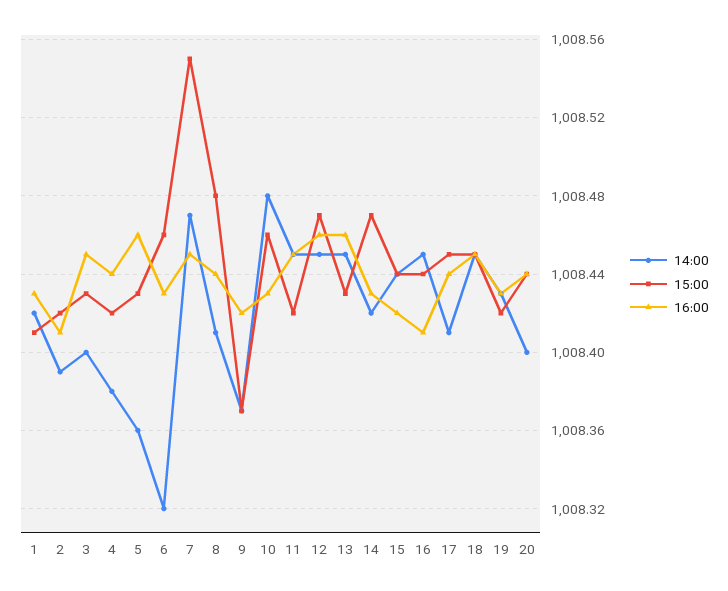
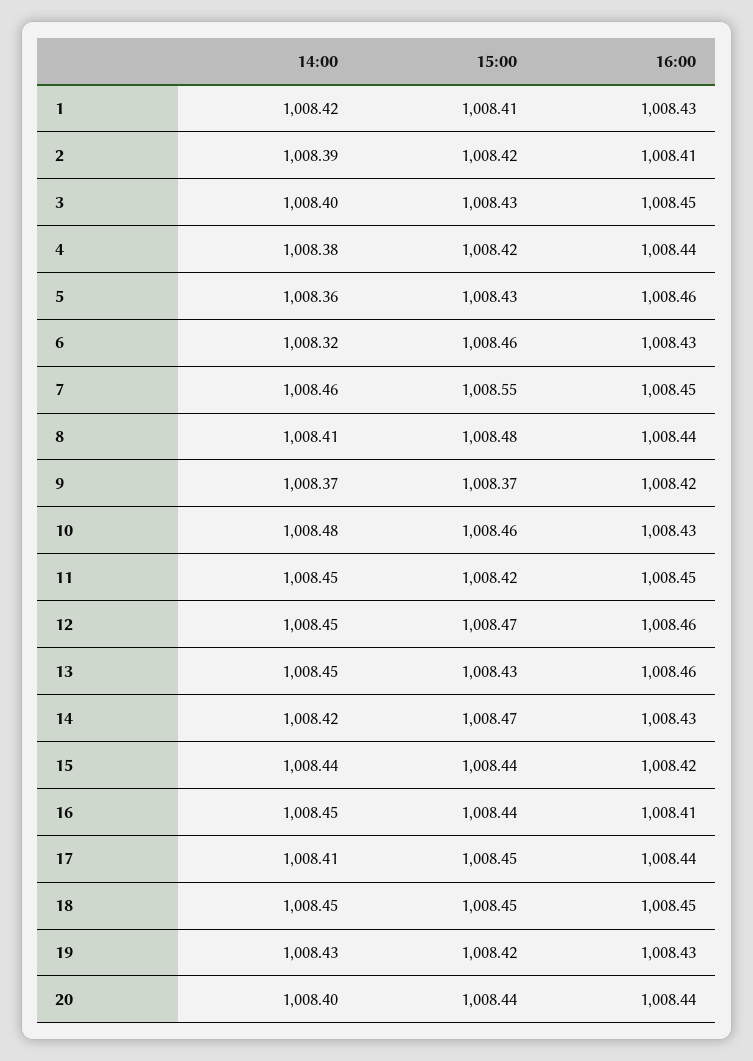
14:00, 7: 1008.47 -> 1008.46

